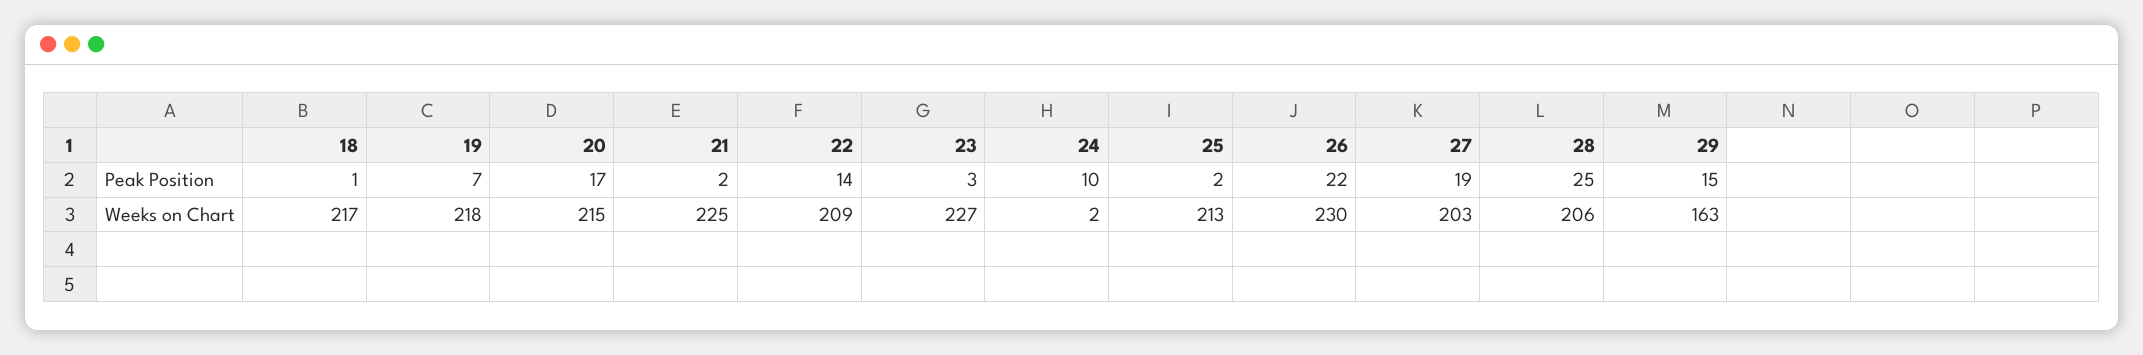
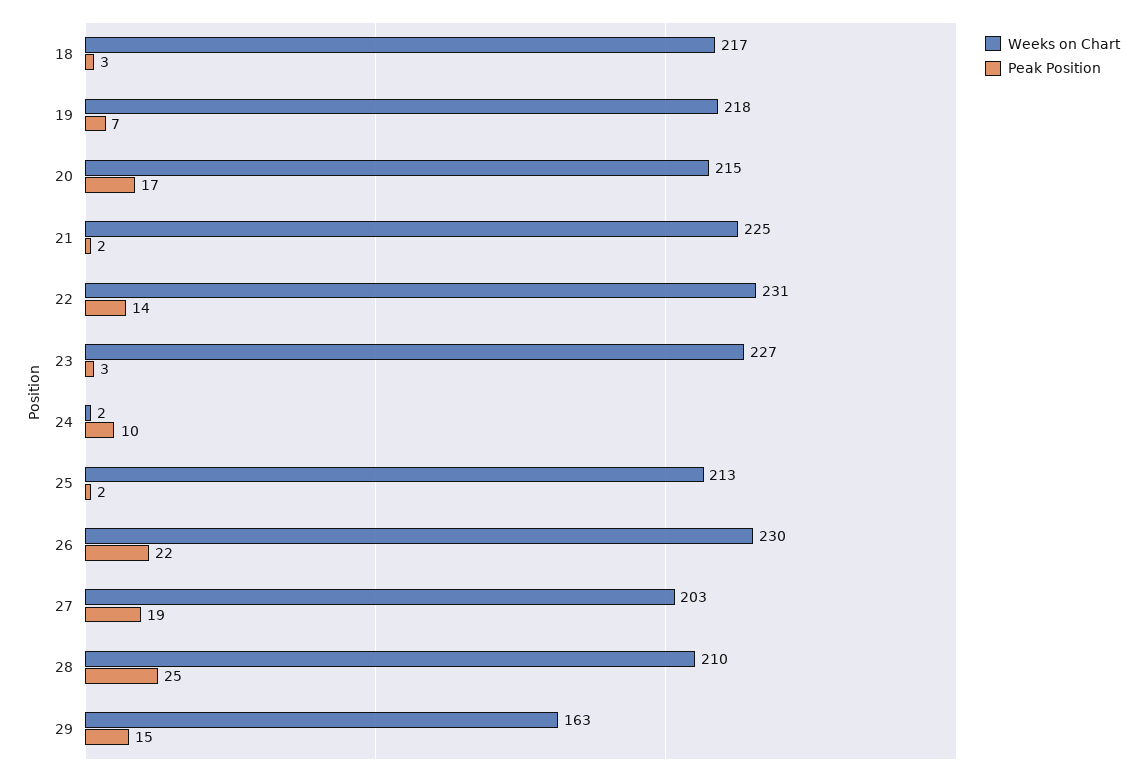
Peak Position, 18: 1 -> 3
Weeks on Chart, 22: 209 -> 231
Weeks on Chart, 28: 206 -> 210

